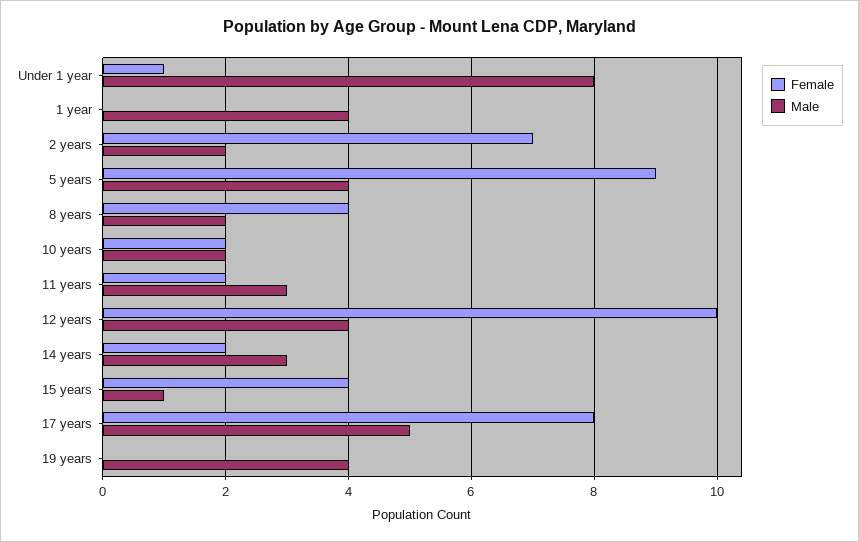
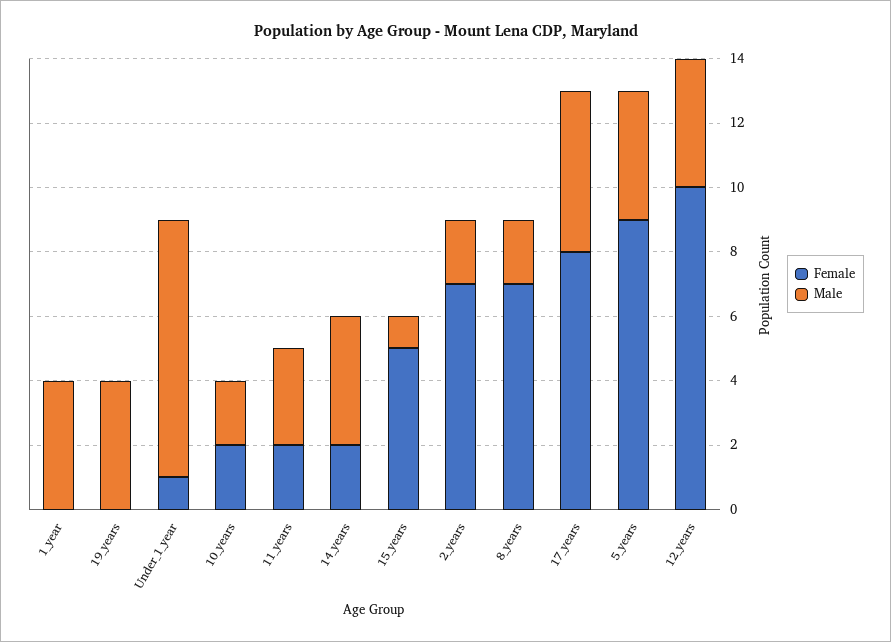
Female, 8 years: 4 -> 7
Male, 14 years: 3 -> 4
Female, 15 years: 4 -> 5

